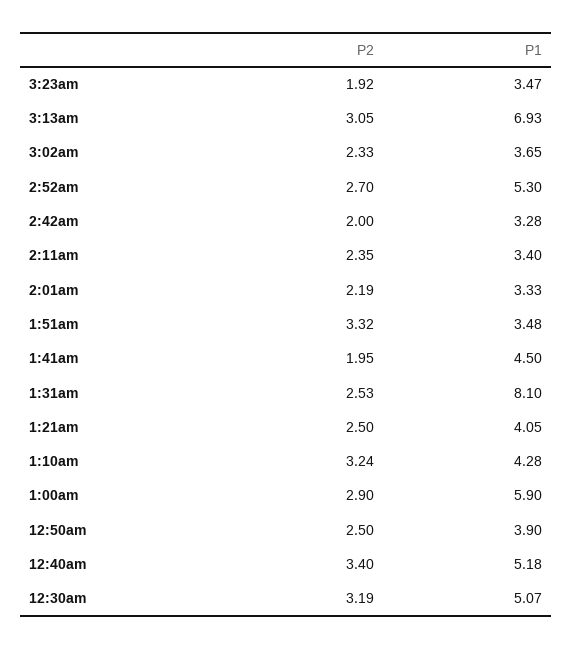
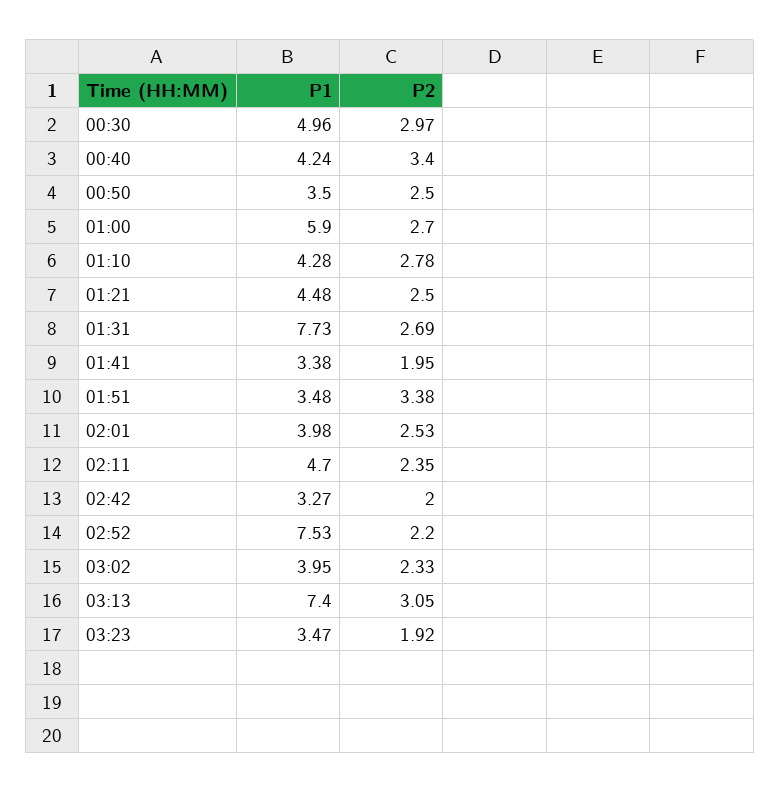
P1, 3:13am: 6.93 -> 7.4
P1, 3:02am: 3.65 -> 3.95
P2, 2:52am: 2.7 -> 2.2
P1, 2:52am: 5.3 -> 7.53
P1, 2:42am: 3.28 -> 3.27
P1, 2:11am: 3.4 -> 4.7
P2, 2:01am: 2.19 -> 2.53
P1, 2:01am: 3.33 -> 3.98
P2, 1:51am: 3.32 -> 3.38
P1, 1:41am: 4.5 -> 3.38
P2, 1:31am: 2.53 -> 2.69
P1, 1:31am: 8.1 -> 7.73
P1, 1:21am: 4.05 -> 4.48
P2, 1:10am: 3.24 -> 2.78
P2, 1:00am: 2.9 -> 2.7
P1, 12:50am: 3.9 -> 3.5
P1, 12:40am: 5.18 -> 4.24
P2, 12:30am: 3.19 -> 2.97
P1, 12:30am: 5.07 -> 4.96

